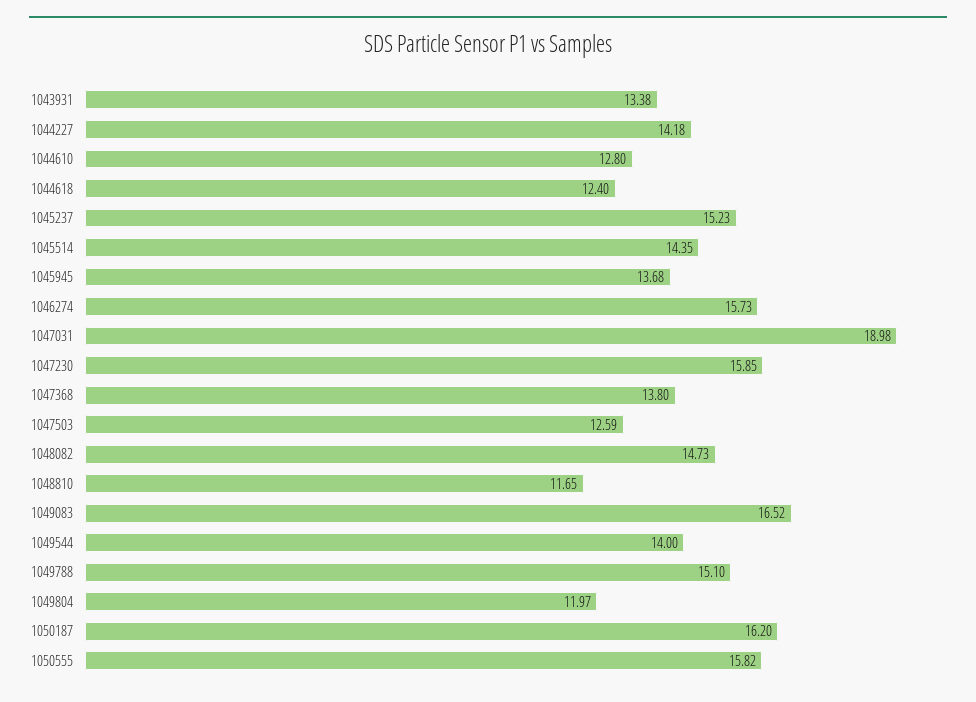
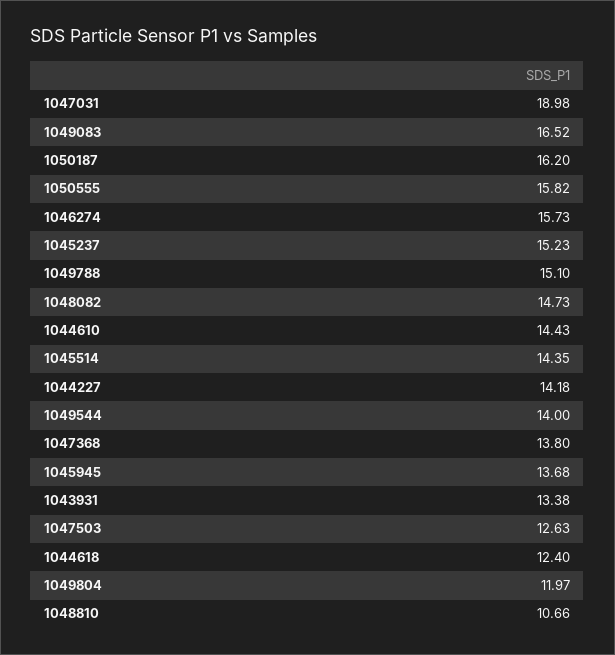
1044610: 12.8 -> 14.43
1047230: 15.85 -> none
1047503: 12.59 -> 12.63
1048810: 11.65 -> 10.66

